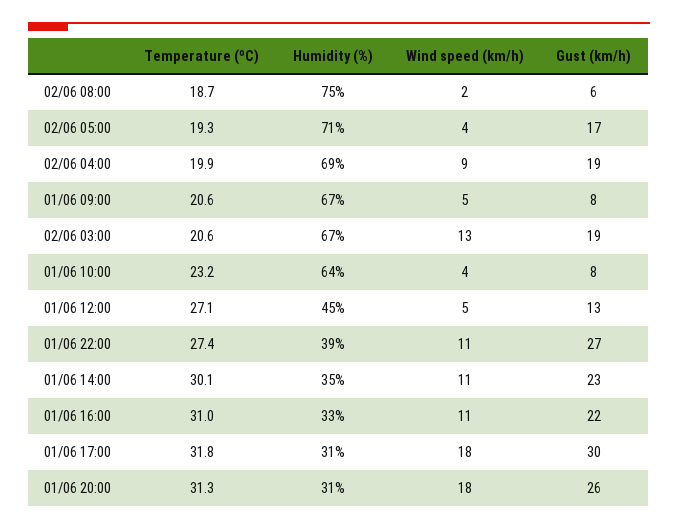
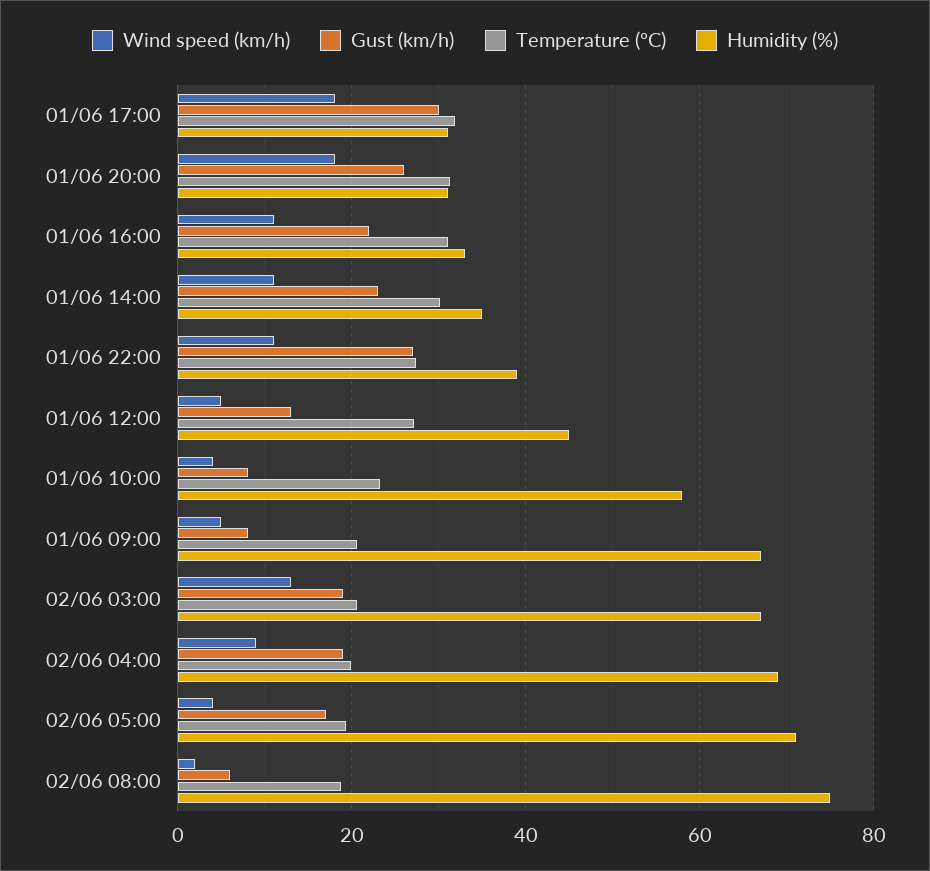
Humidity (%), 01/06 10:00: 64 -> 58

